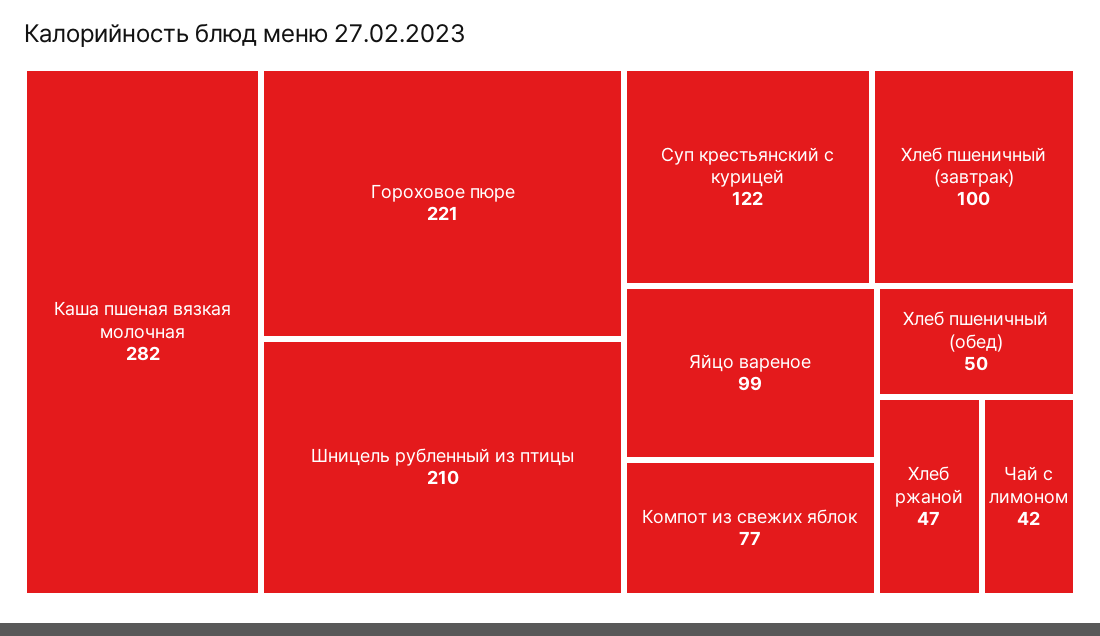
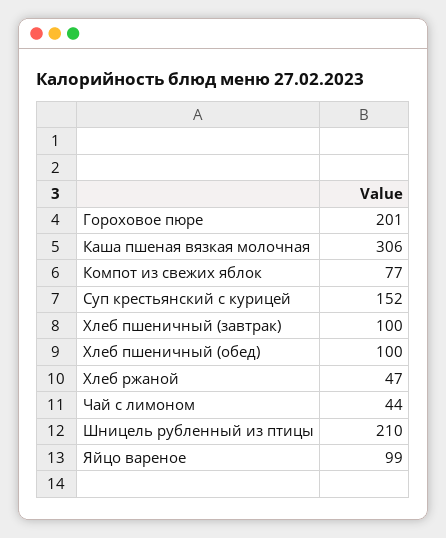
Каша пшеная вязкая молочная: 282 -> 306
Гороховое пюре: 221 -> 201
Суп крестьянский с курицей: 122 -> 152
Хлеб пшеничный (обед): 50 -> 100
Чай с лимоном: 42 -> 44

